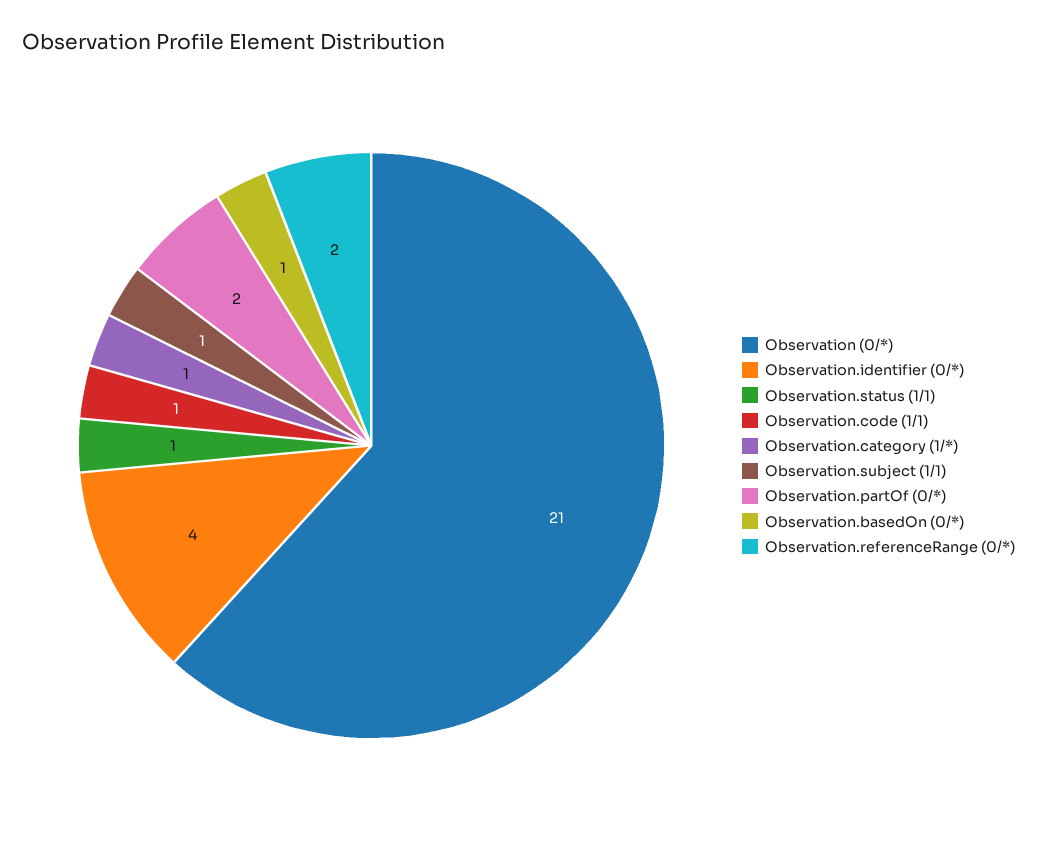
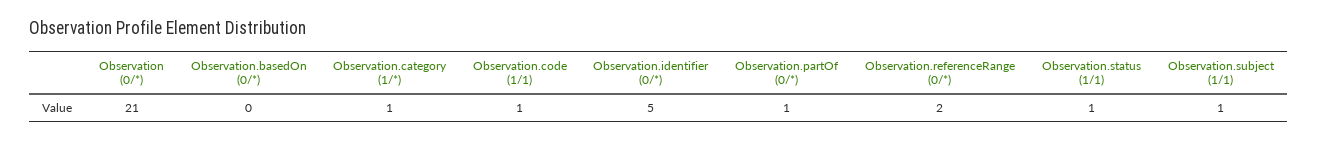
Observation.identifier (0/*): 4 -> 5
Observation.partOf (0/*): 2 -> 1
Observation.basedOn (0/*): 1 -> 0

